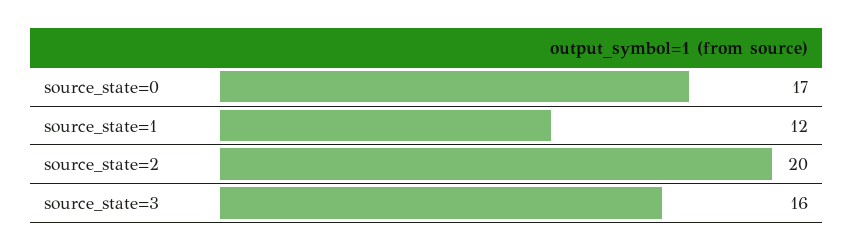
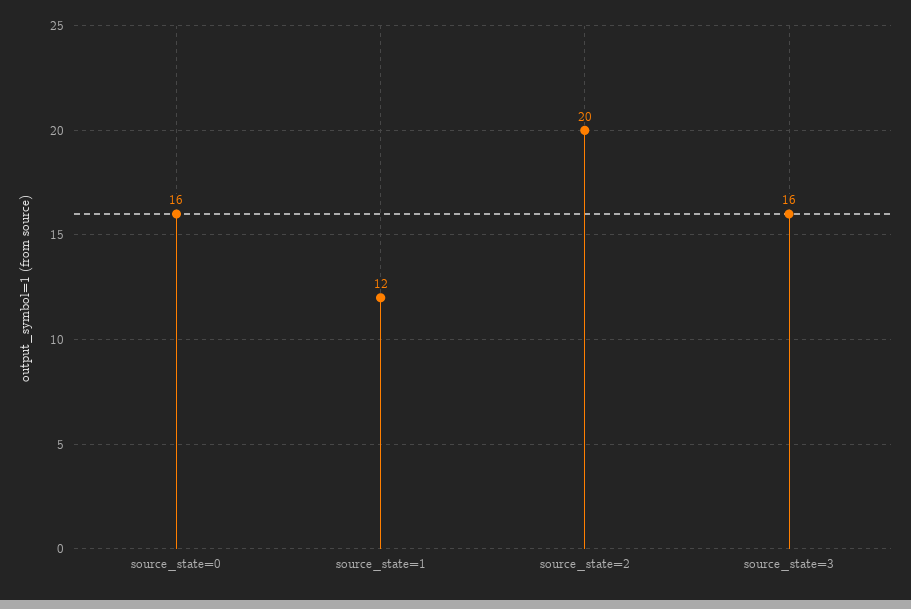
source_state=0: 17 -> 16

